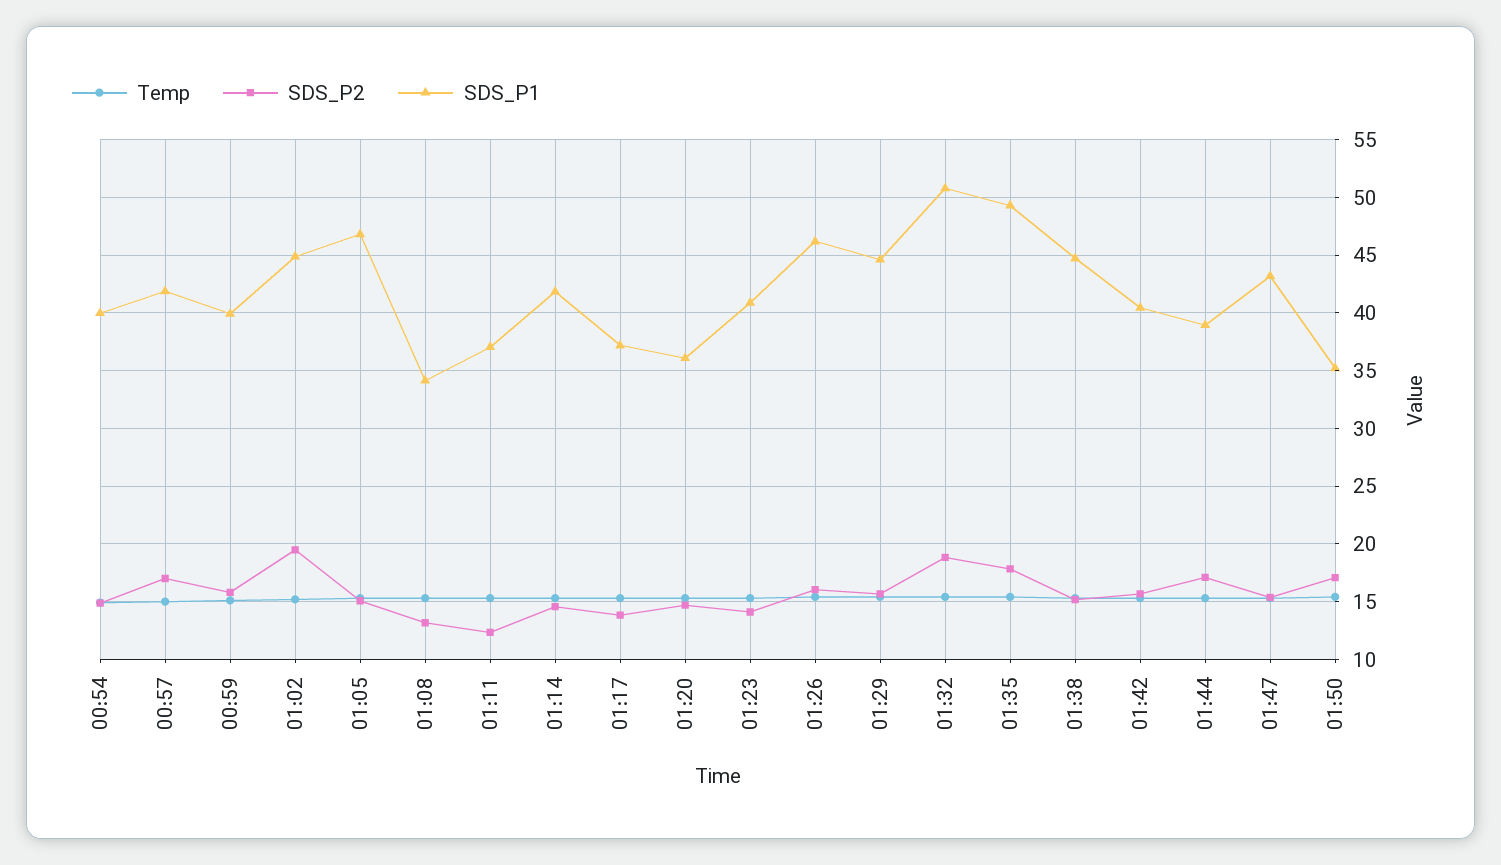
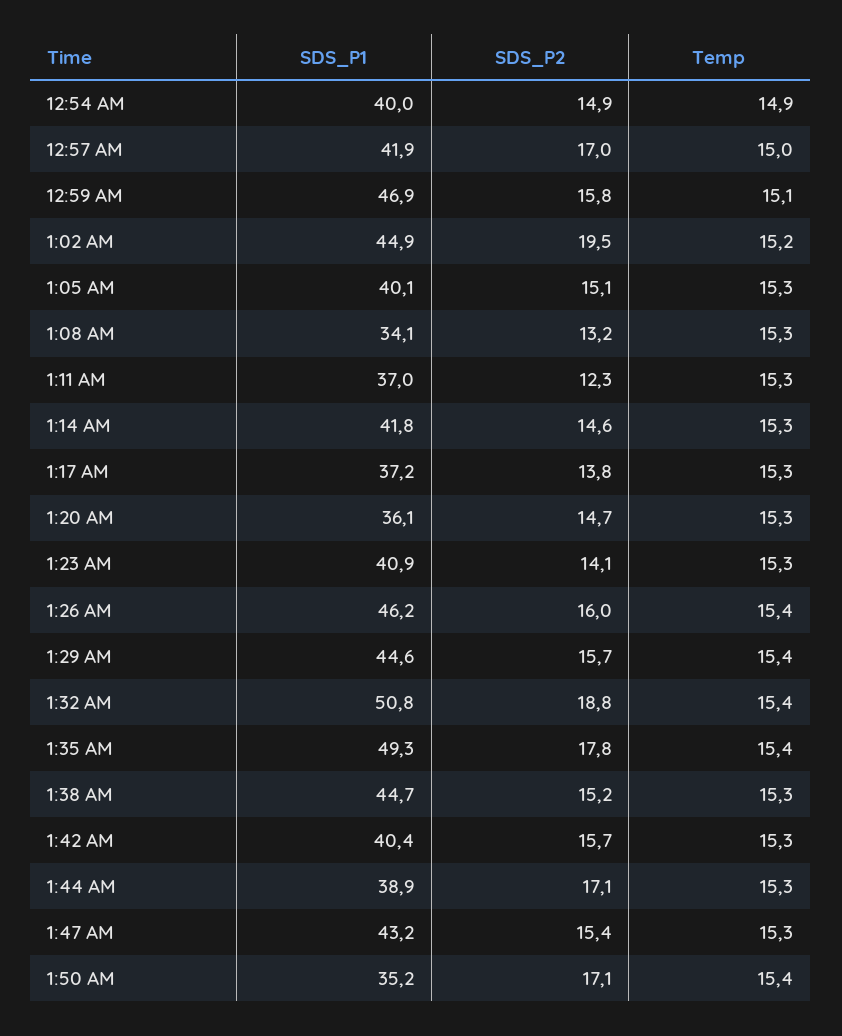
SDS_P1, 00:59: 40 -> 46.9
SDS_P1, 01:05: 47 -> 40.1

